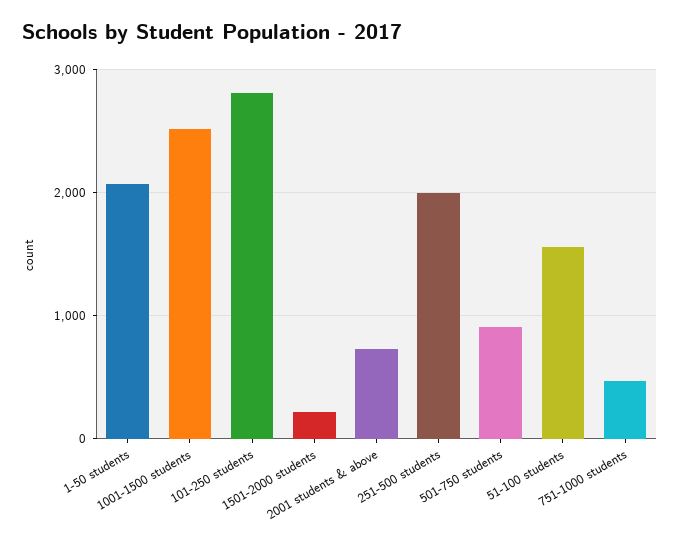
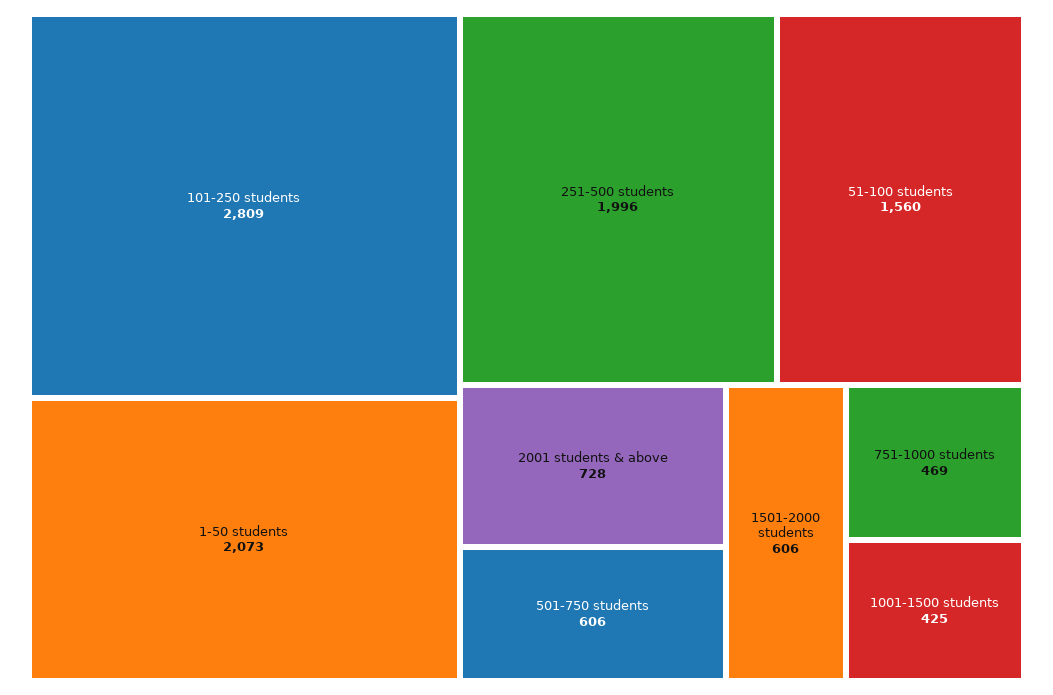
1001-1500 students: 2500 -> 425
1501-2000 students: 200 -> 606
501-750 students: 900 -> 606

